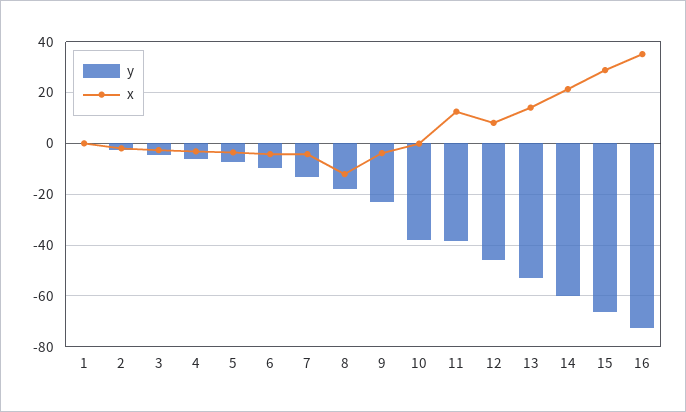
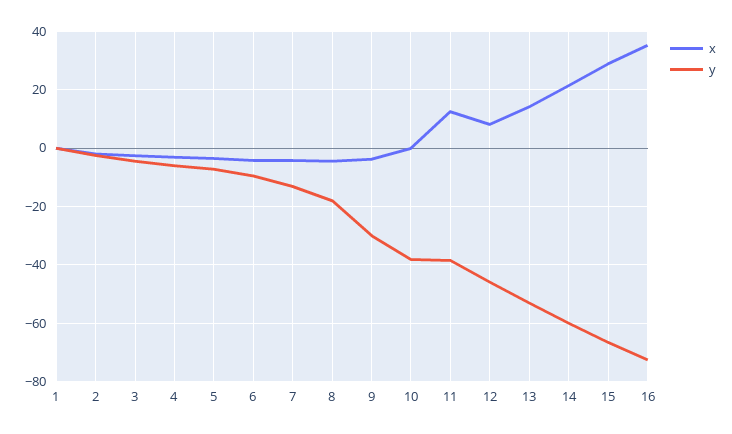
x, 8: -12.5 -> -5
y, 9: -22.5 -> -30

